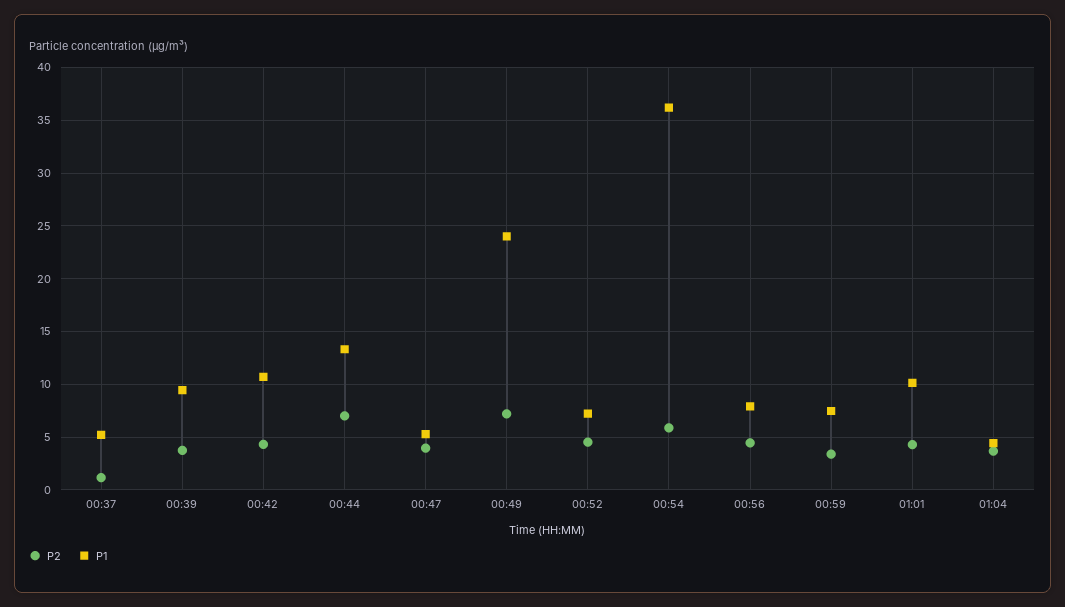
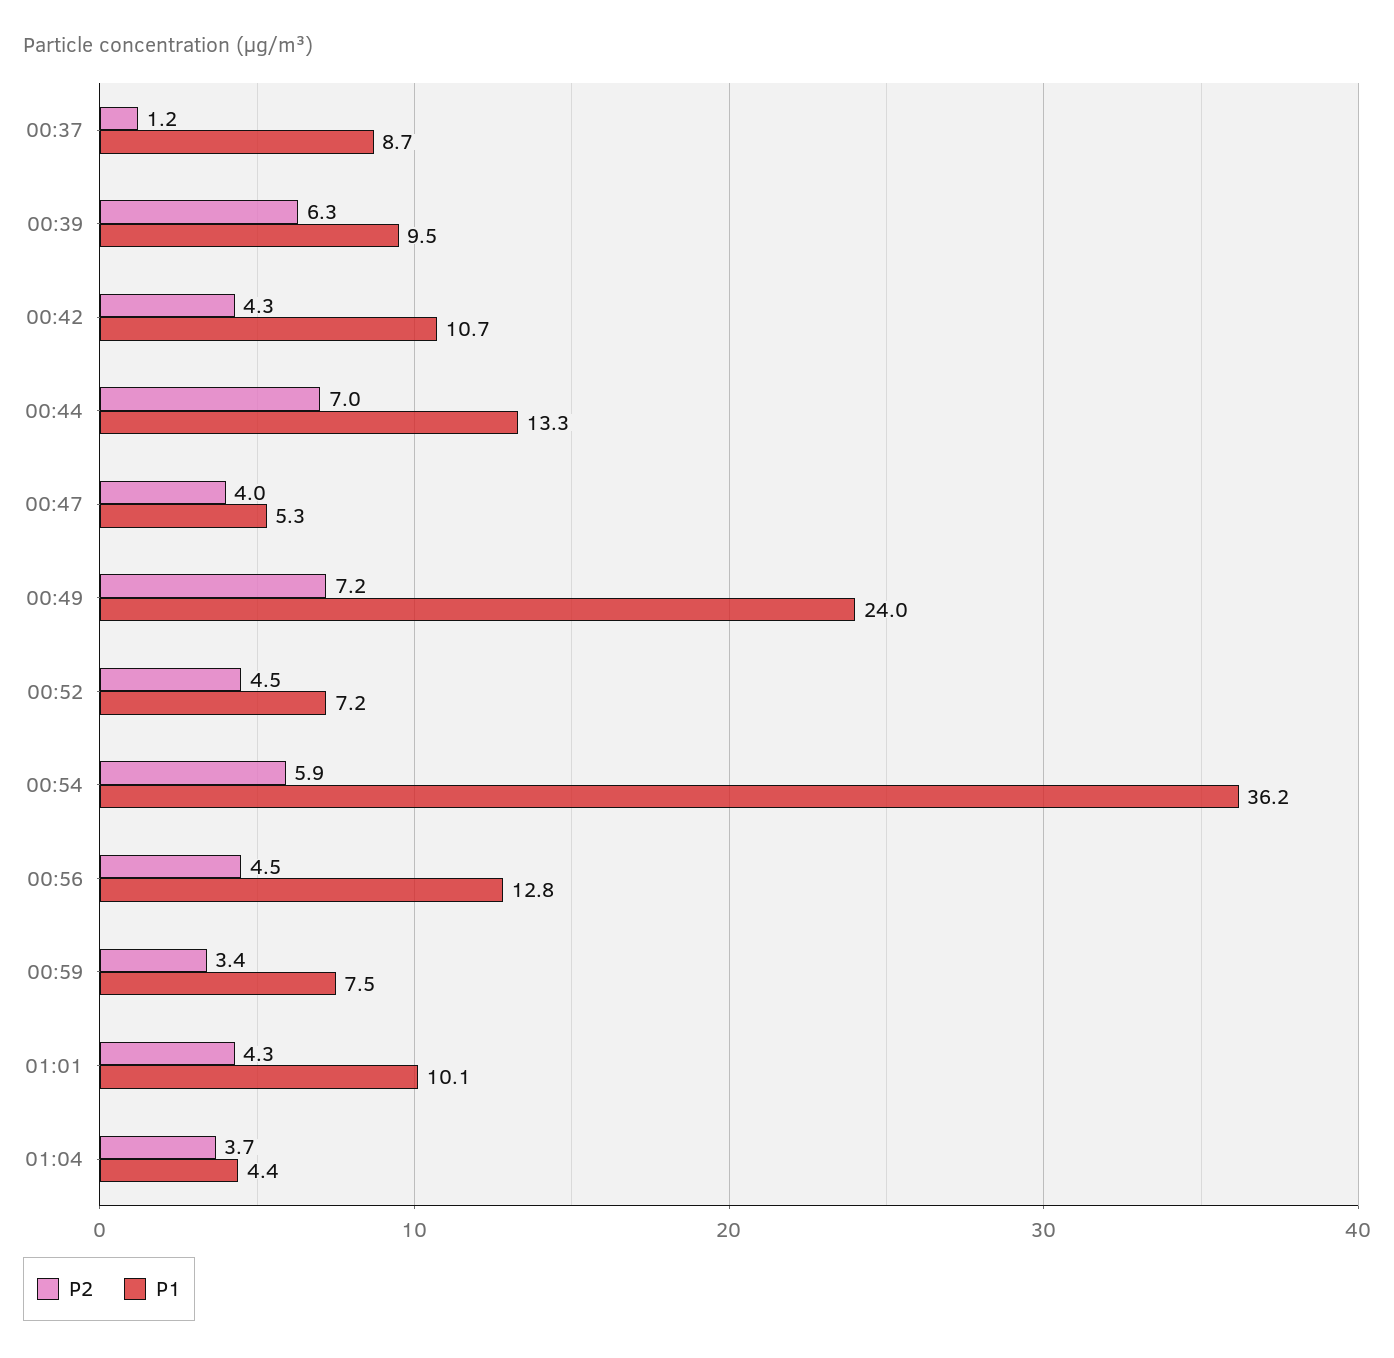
P1, 00:37: 5 -> 8.7
P2, 00:39: 4 -> 6.3
P1, 00:56: 8 -> 12.8

